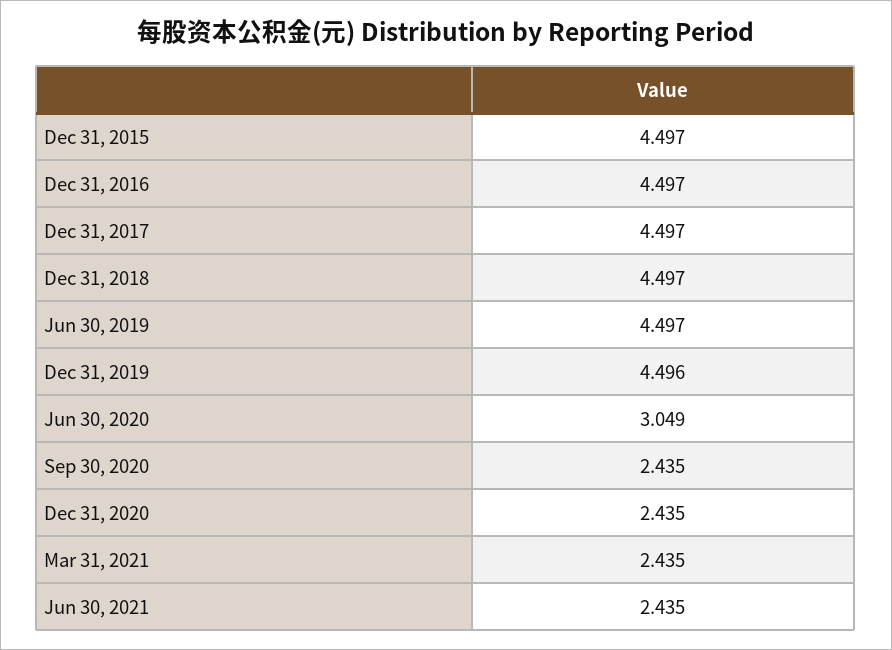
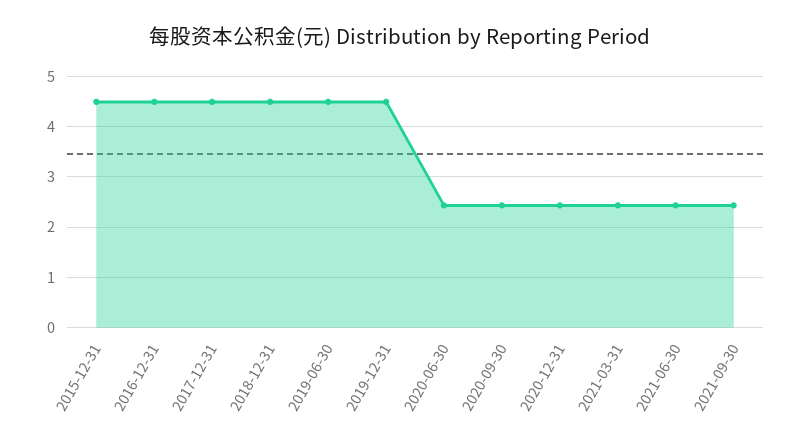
Jun 30, 2020: 3.049 -> 2.4
2021-09-30: none -> 2.4

